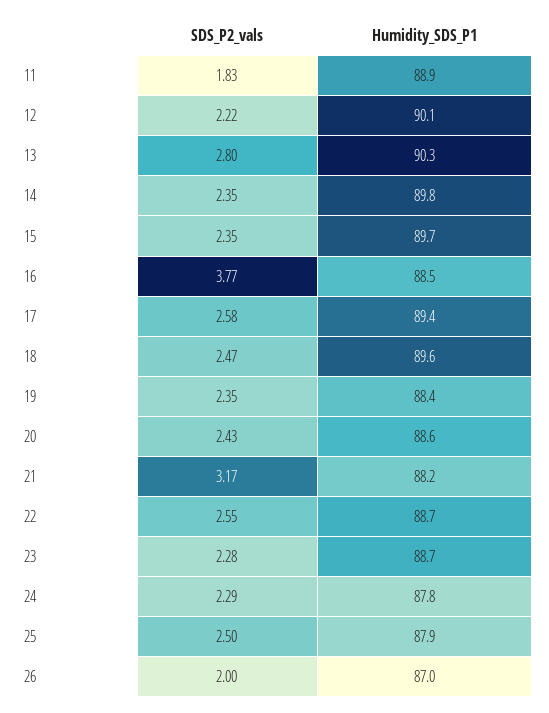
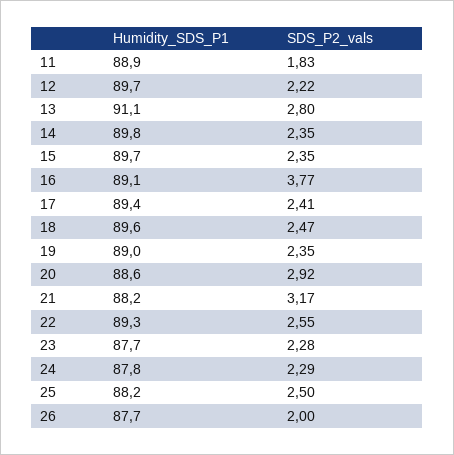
Humidity_SDS_P1, 12: 90.1 -> 89.7
Humidity_SDS_P1, 13: 90.3 -> 91.1
Humidity_SDS_P1, 16: 88.5 -> 89.1
SDS_P2_vals, 17: 2.58 -> 2.41
Humidity_SDS_P1, 19: 88.4 -> 89
SDS_P2_vals, 20: 2.43 -> 2.92
Humidity_SDS_P1, 22: 88.7 -> 89.3
Humidity_SDS_P1, 23: 88.7 -> 87.7
Humidity_SDS_P1, 25: 87.9 -> 88.2
Humidity_SDS_P1, 26: 87 -> 87.7

